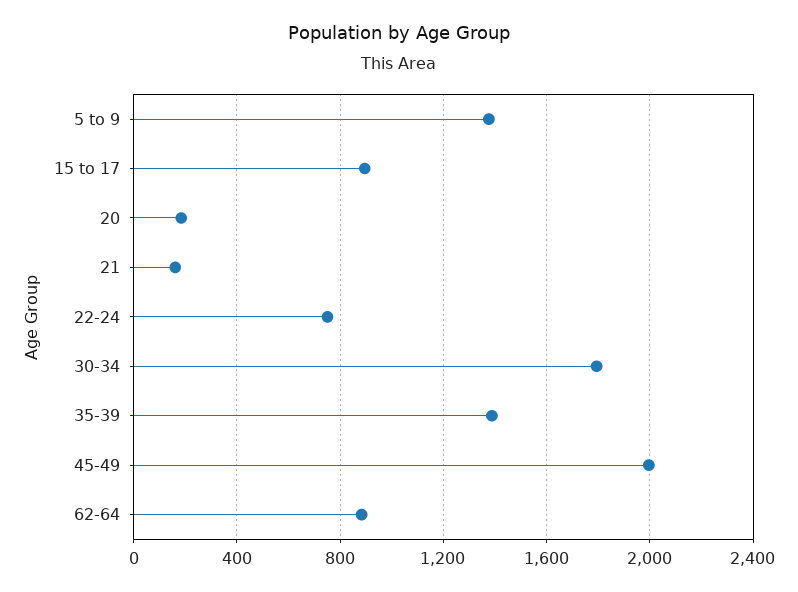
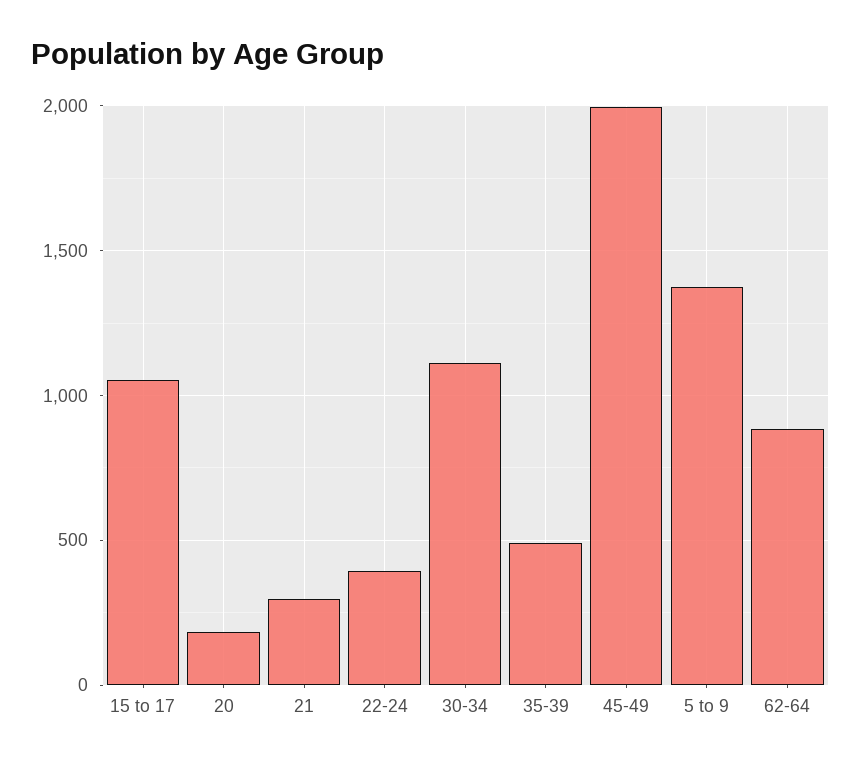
15 to 17: 900 -> 1050
21: 150 -> 300
22-24: 750 -> 400
30-34: 1800 -> 1100
35-39: 1400 -> 500

